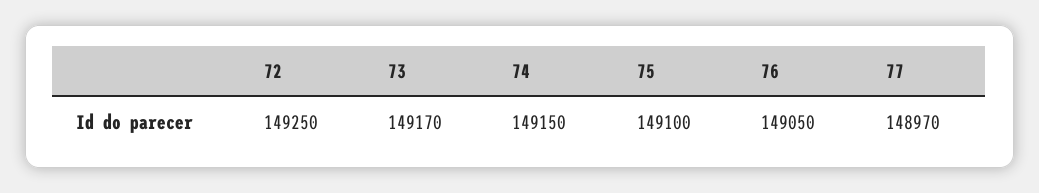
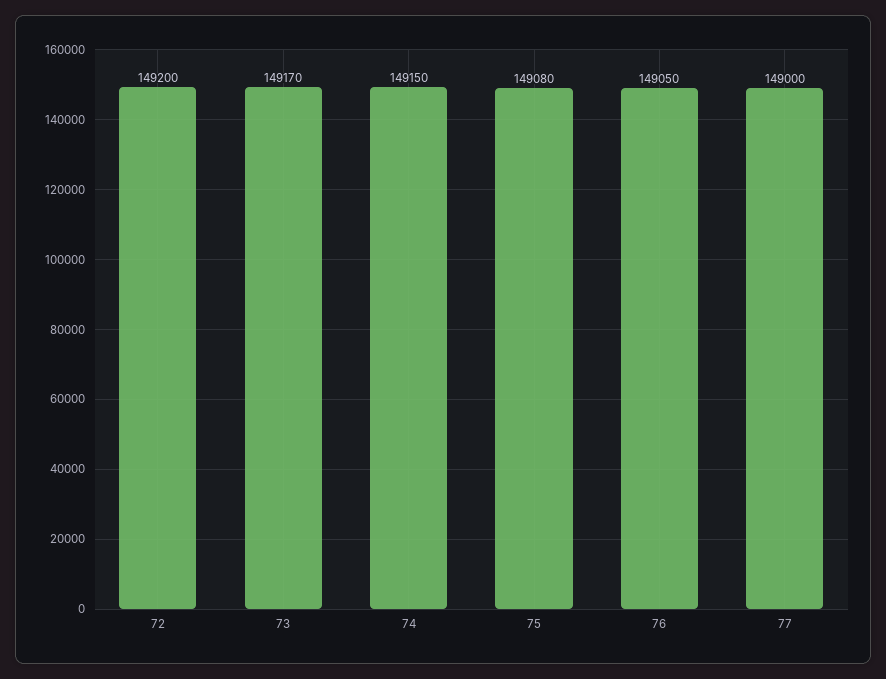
72: 149250 -> 149200
75: 149100 -> 149080
77: 148970 -> 149000

